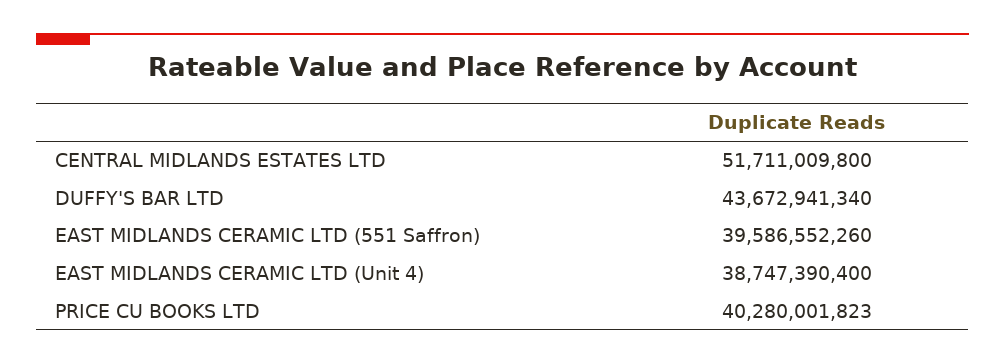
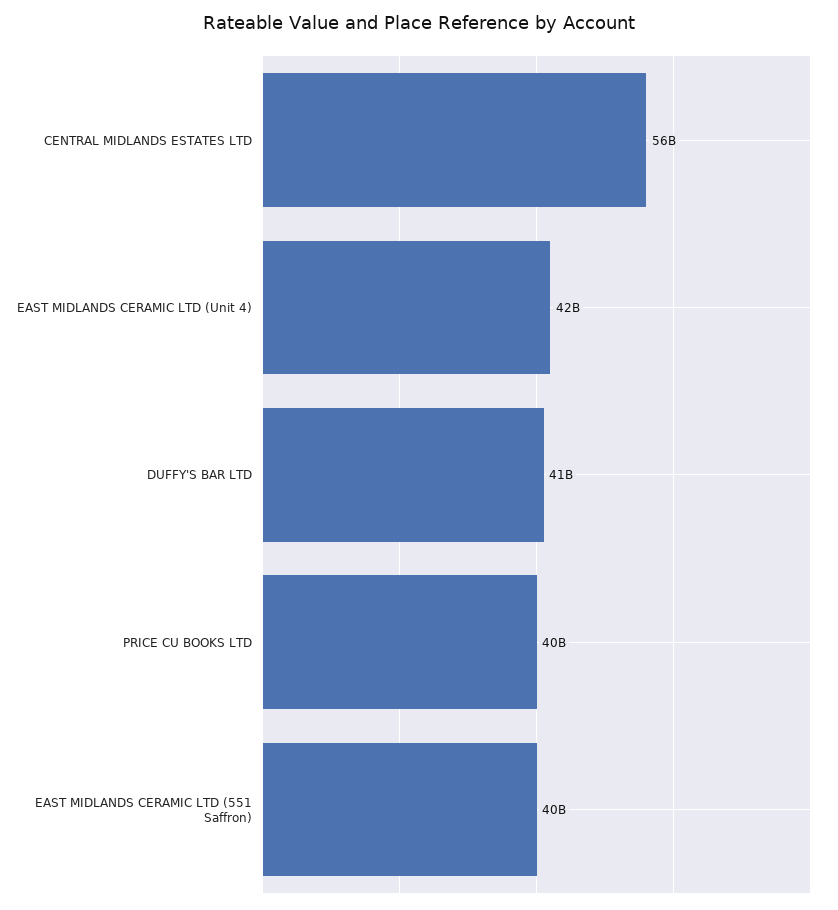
CENTRAL MIDLANDS ESTATES LTD: 51711009800 -> 56000000000
DUFFY'S BAR LTD: 43672941340 -> 41000000000
EAST MIDLANDS CERAMIC LTD (Unit 4): 38747390400 -> 42000000000

